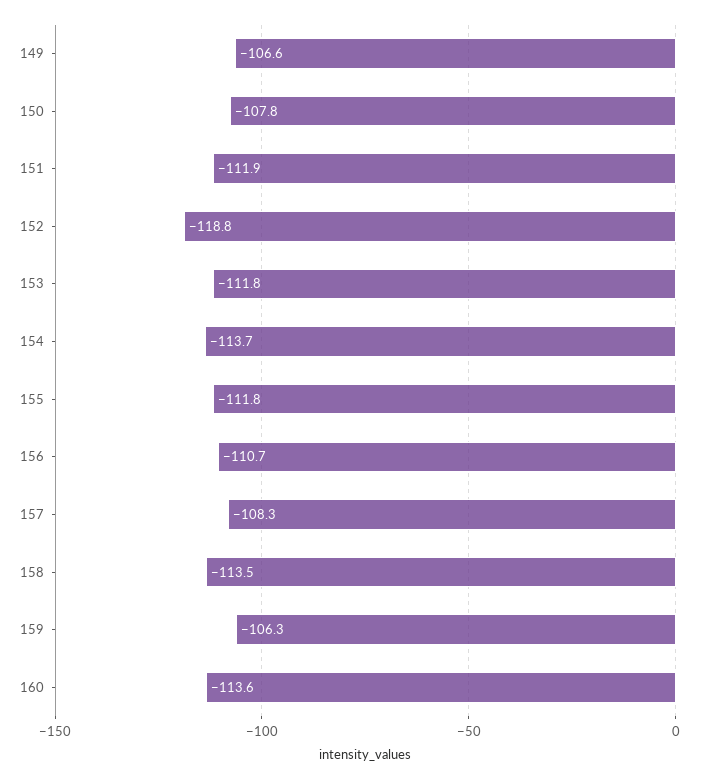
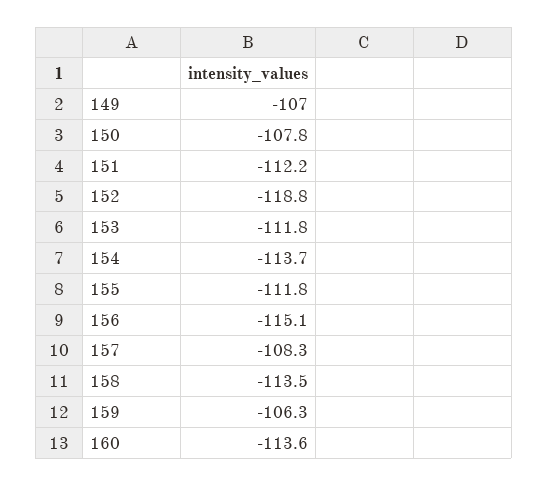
149: -106.6 -> -107
151: -111.9 -> -112.2
156: -110.7 -> -115.1

